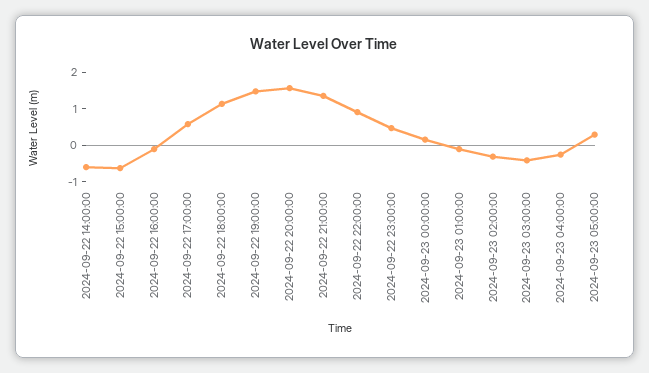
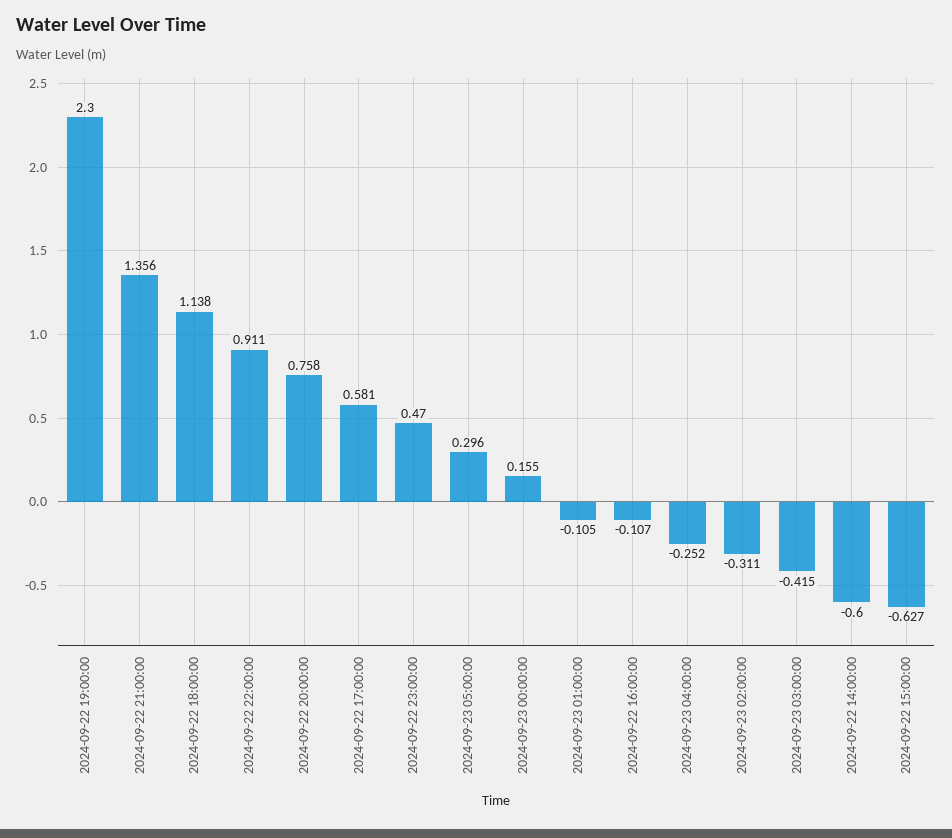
2024-09-22 19:00:00: 1.5 -> 2.3
2024-09-22 20:00:00: 1.5 -> 0.758

